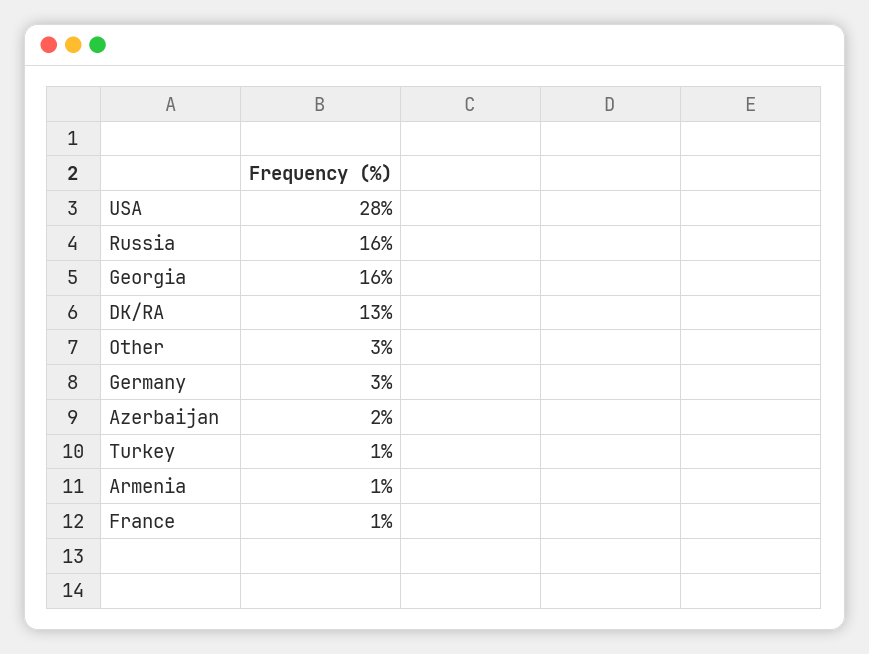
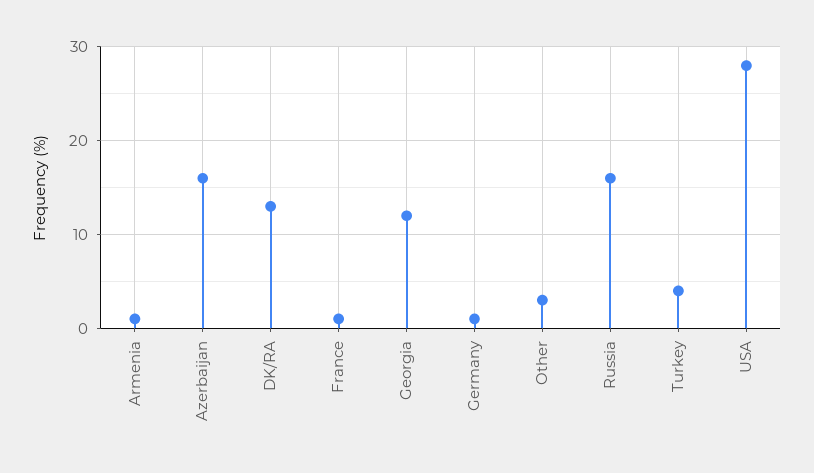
Georgia: 16 -> 12
Germany: 3 -> 1
Azerbaijan: 2 -> 16
Turkey: 1 -> 4

